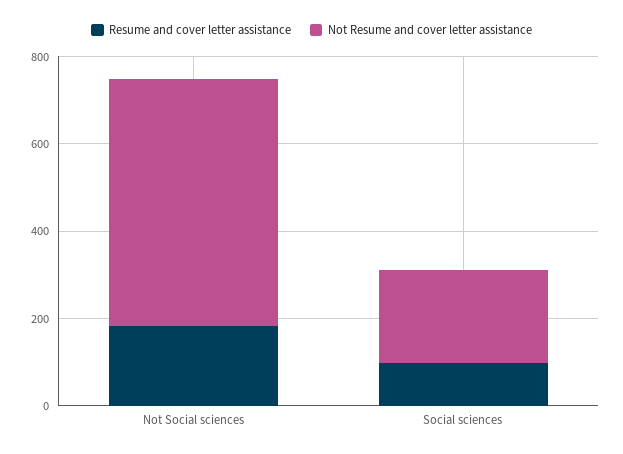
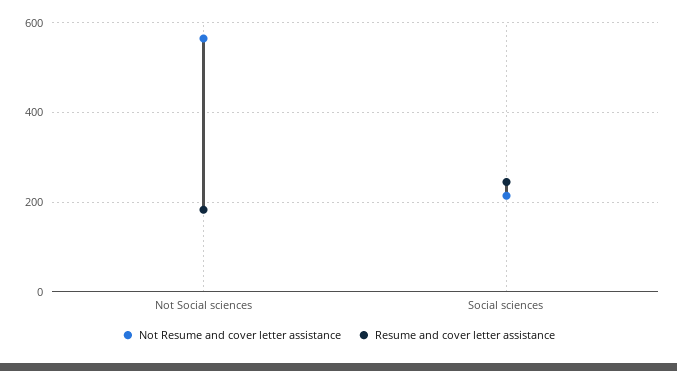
Resume and cover letter assistance, Social sciences: 100 -> 240

